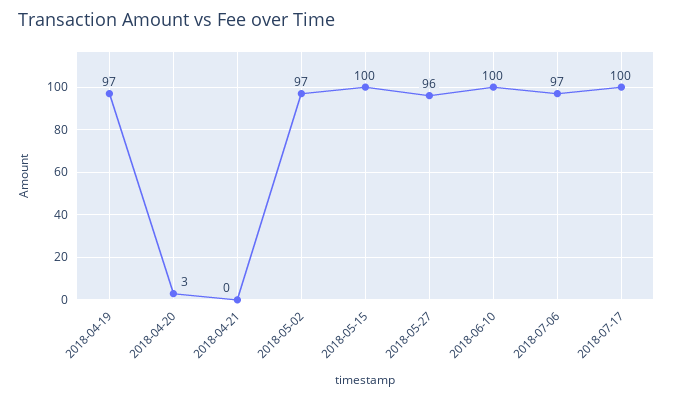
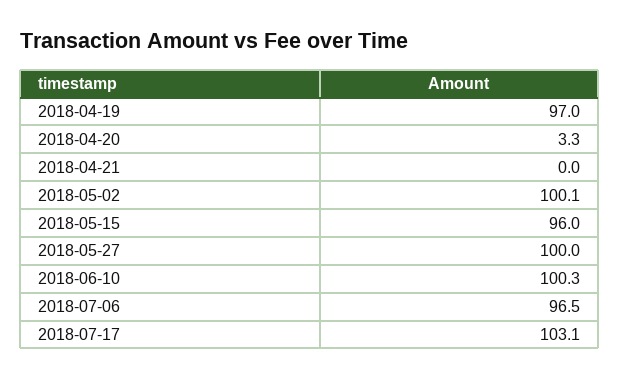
2018-05-02: 97 -> 100.1
2018-05-15: 100 -> 96
2018-05-27: 96 -> 100
2018-07-17: 100 -> 103.1

